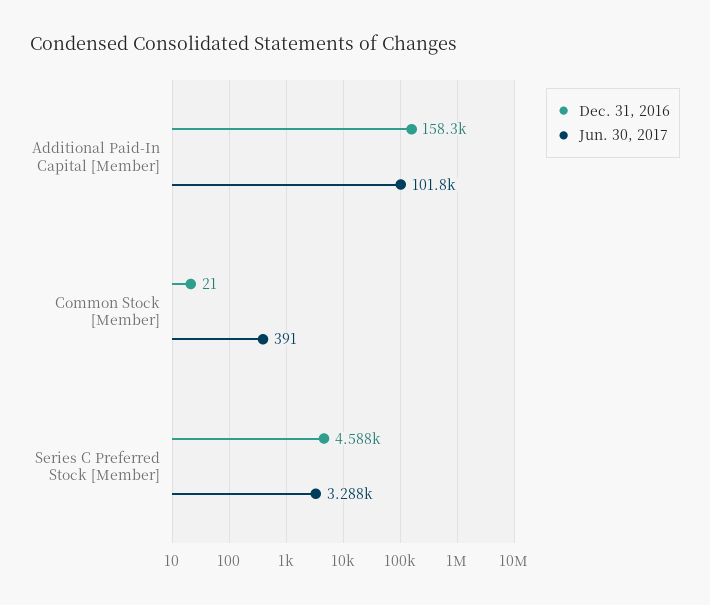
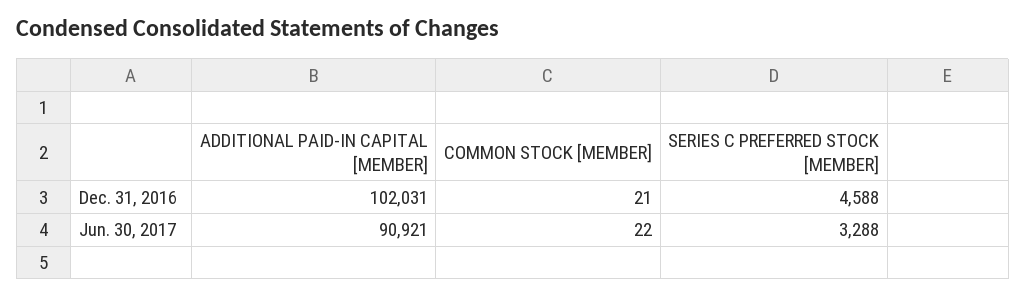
Dec. 31, 2016, Additional Paid-In Capital [Member]: 158300 -> 102031
Jun. 30, 2017, Additional Paid-In Capital [Member]: 101800 -> 90921
Jun. 30, 2017, Common Stock [Member]: 391 -> 22

